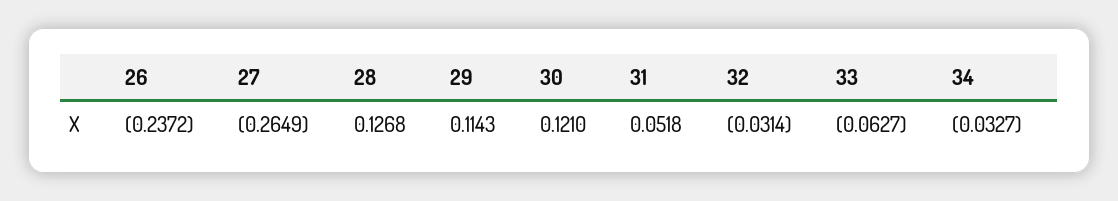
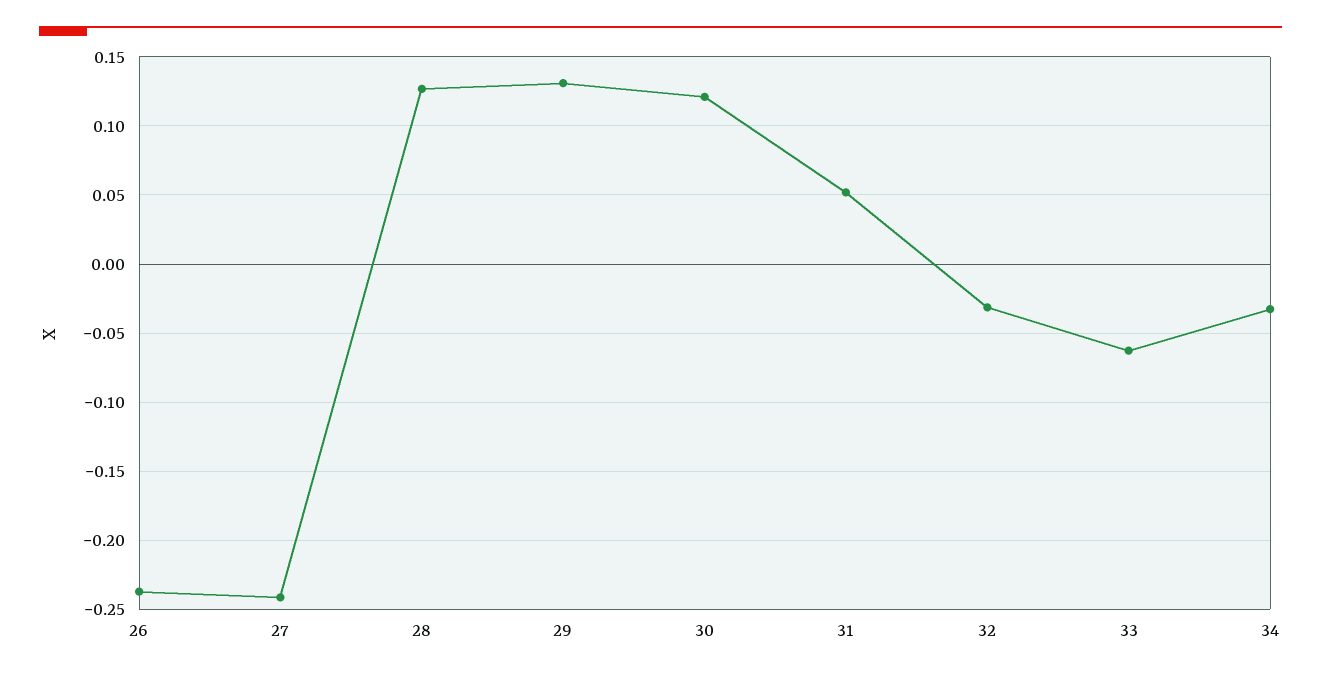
27: -0.2649 -> -0.24
29: 0.1143 -> 0.13

